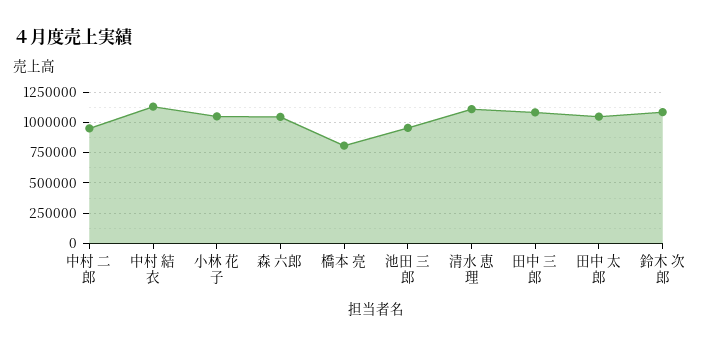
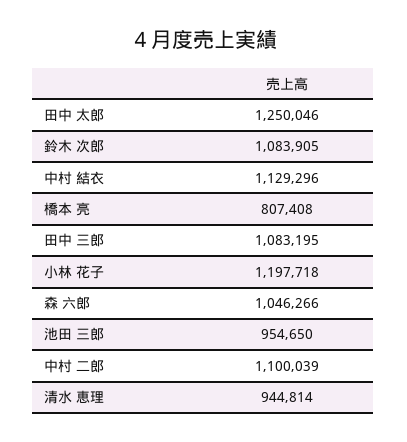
中村 二郎: 950000 -> 1100039
小林 花子: 1050000 -> 1197718
清水 恵理: 1100000 -> 944814
田中 太郎: 1050000 -> 1250046

